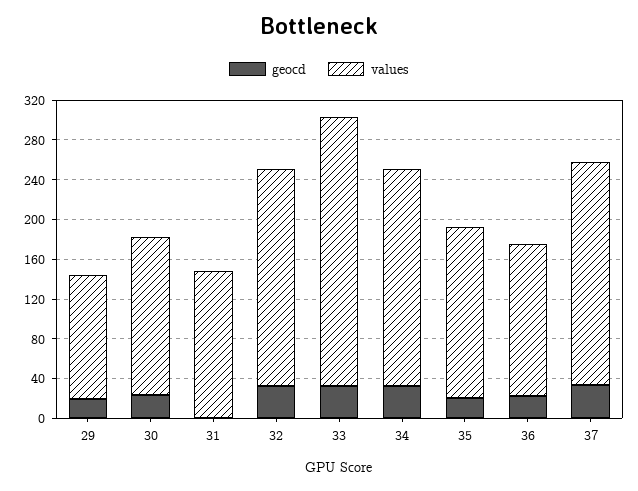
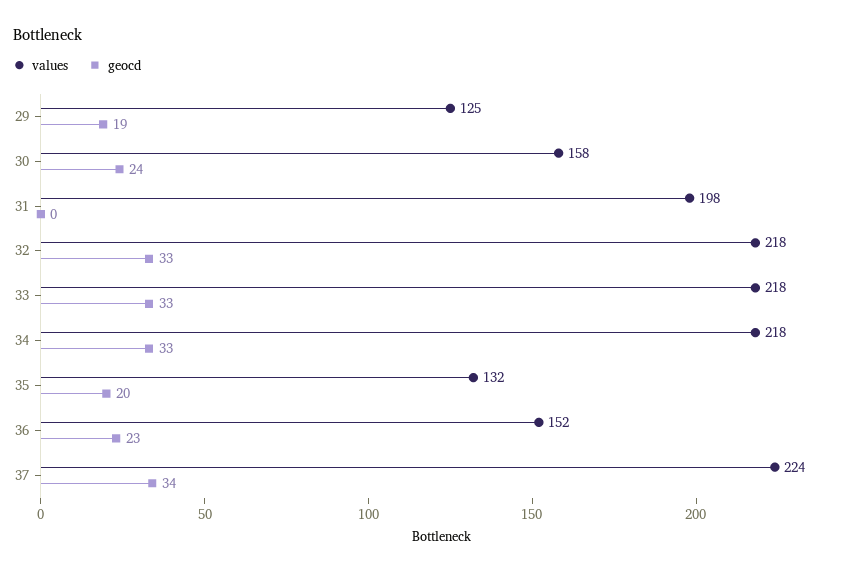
values, 31: 150 -> 198
values, 33: 270 -> 218
values, 35: 170 -> 132

